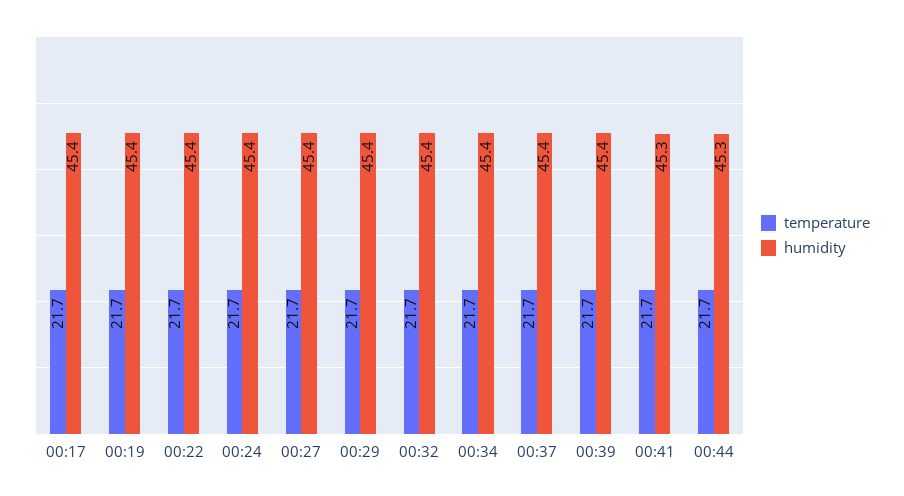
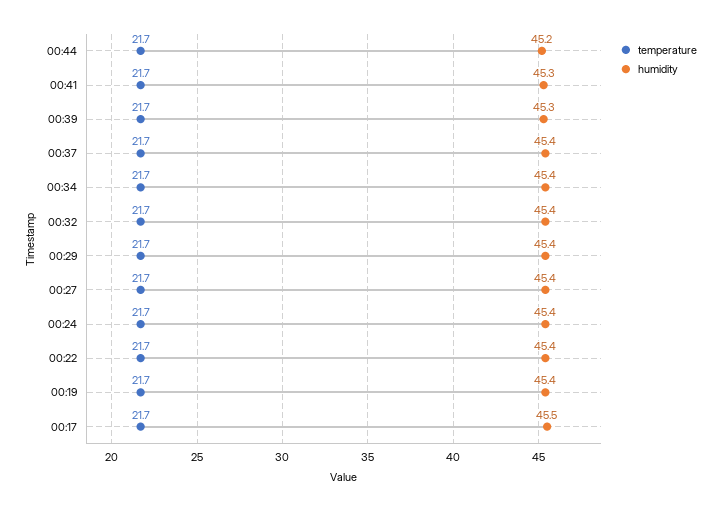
humidity, 00:17: 45.4 -> 45.5
humidity, 00:39: 45.4 -> 45.3
humidity, 00:44: 45.3 -> 45.2

